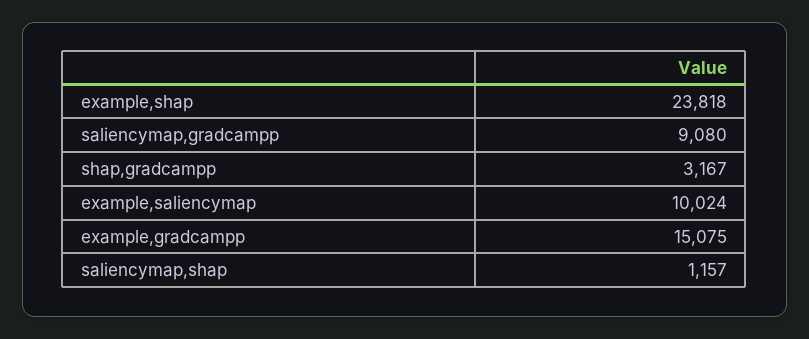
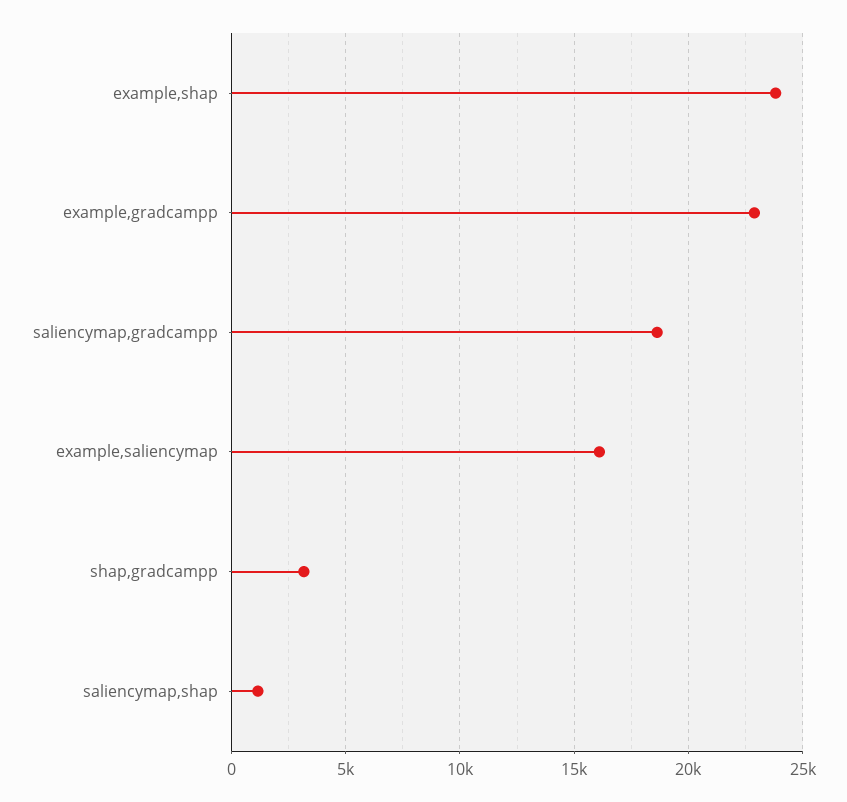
saliencymap,gradcampp: 9080 -> 18500
example,saliencymap: 10024 -> 16000
example,gradcampp: 15075 -> 23000

